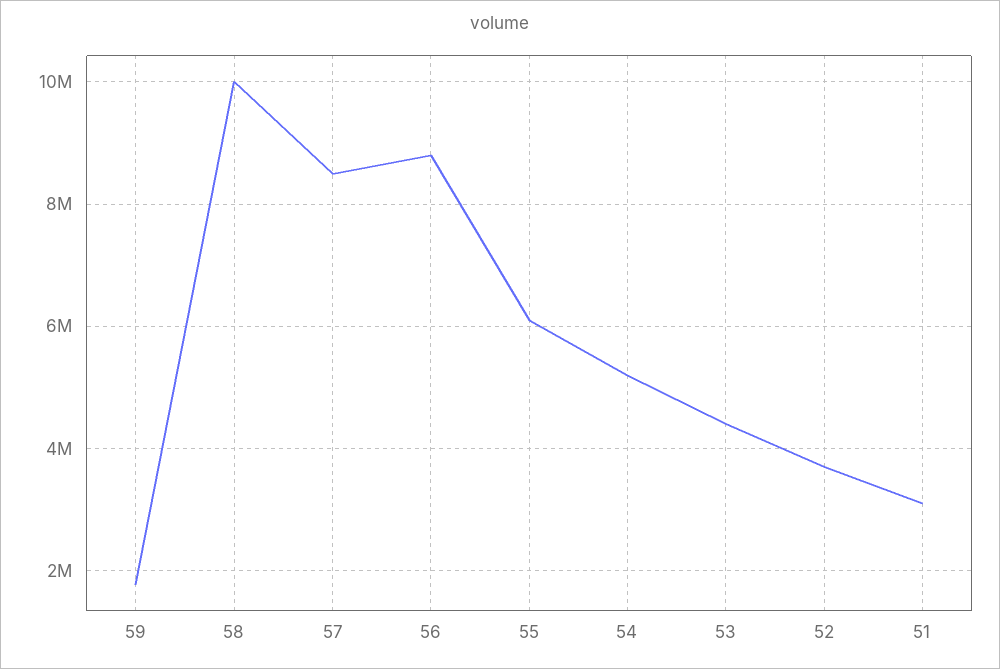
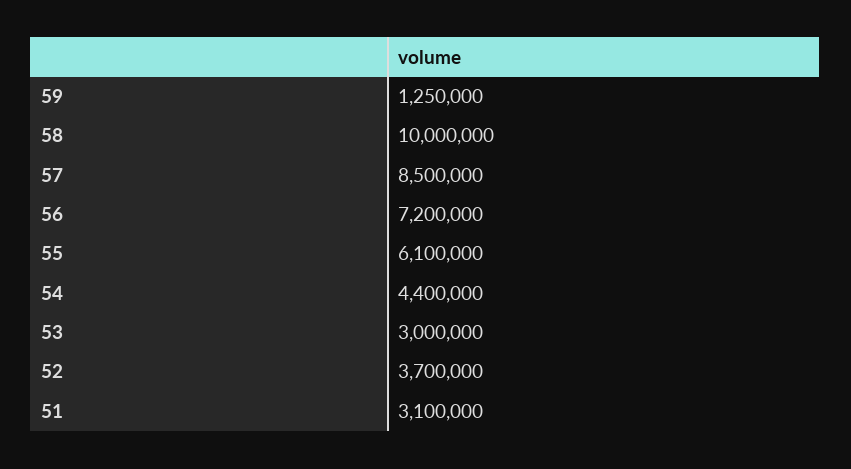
59: 1800000 -> 1250000
56: 8800000 -> 7200000
54: 5200000 -> 4400000
53: 4400000 -> 3000000

